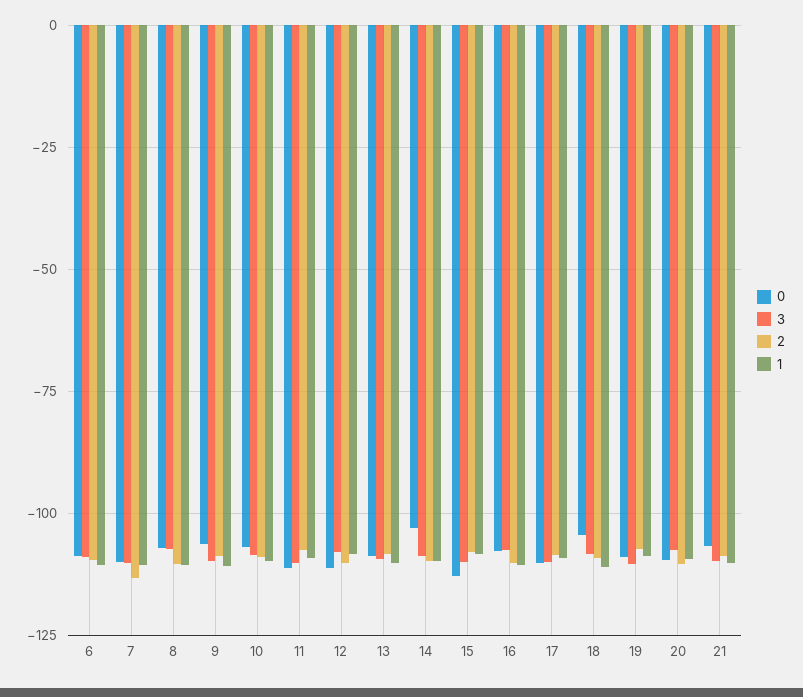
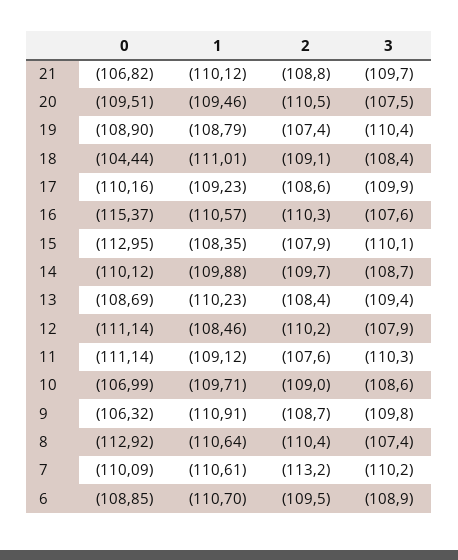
0, 8: -107.5 -> -112.92
0, 14: -102.5 -> -110.12
0, 16: -107.5 -> -115.37

